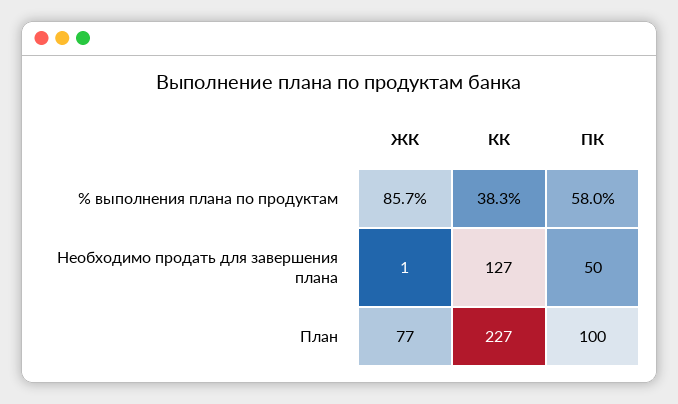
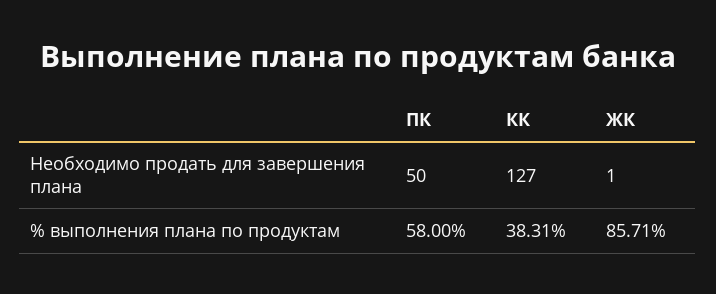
ЖК, План: 77 -> none
КК, План: 227 -> none
ПК, План: 100 -> none

